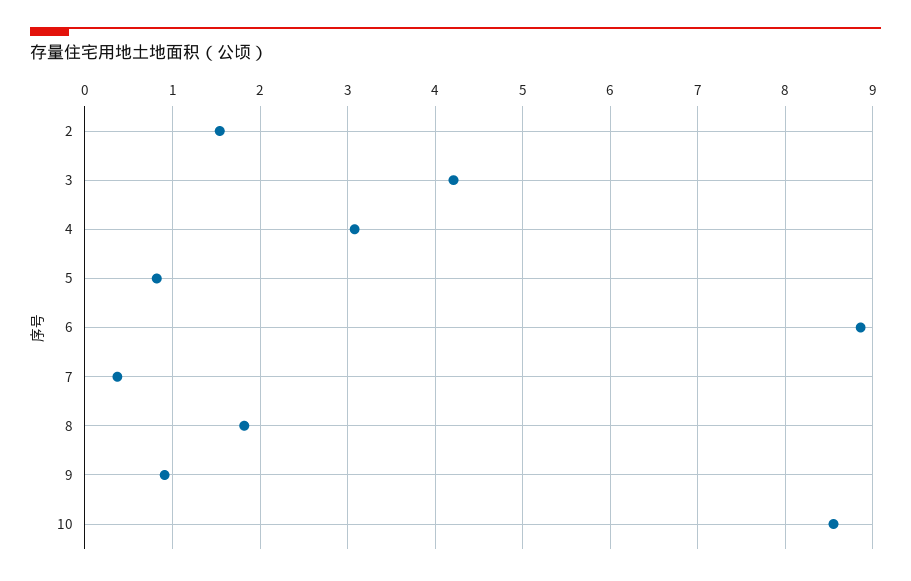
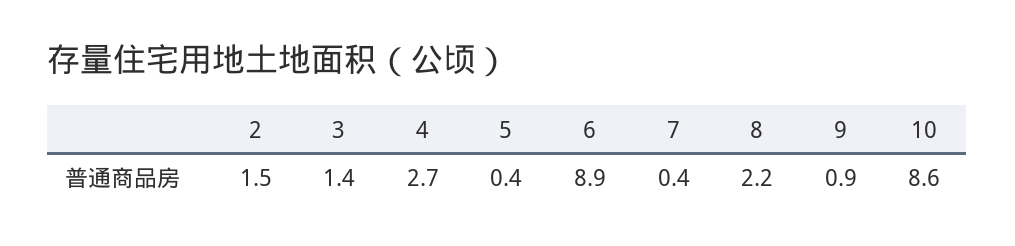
3: 4.2 -> 1.4
4: 3.1 -> 2.7
5: 0.8 -> 0.4
8: 1.8 -> 2.2

